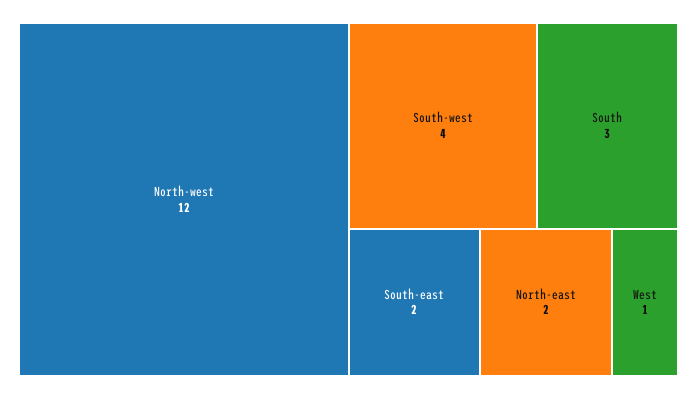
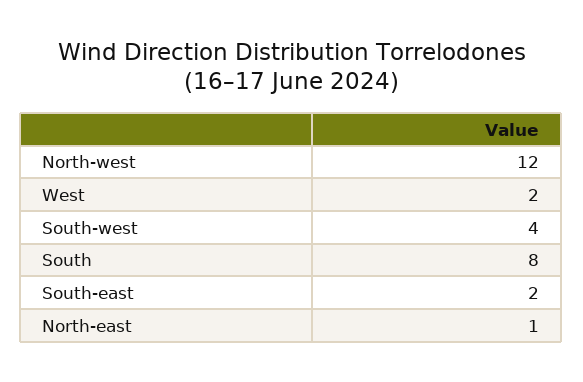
South: 3 -> 8
North-east: 2 -> 1
West: 1 -> 2

